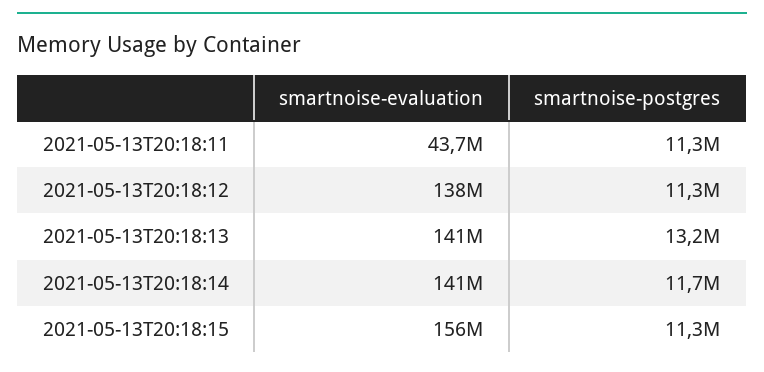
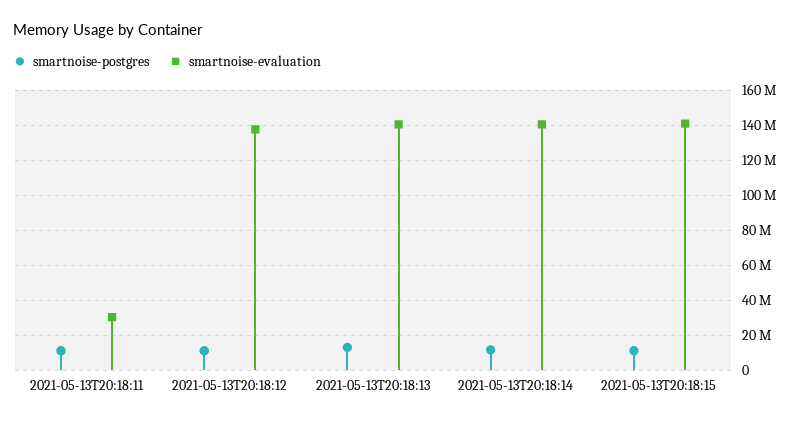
smartnoise-evaluation, 2021-05-13T20:18:11: 43700000 -> 30000000
smartnoise-evaluation, 2021-05-13T20:18:15: 156000000 -> 140000000

